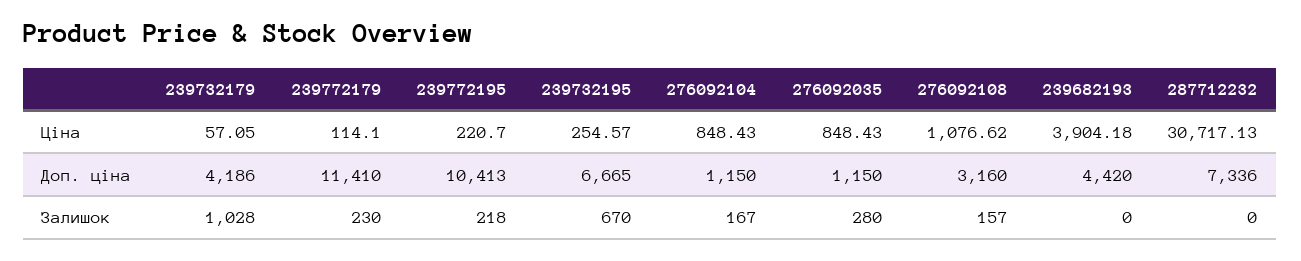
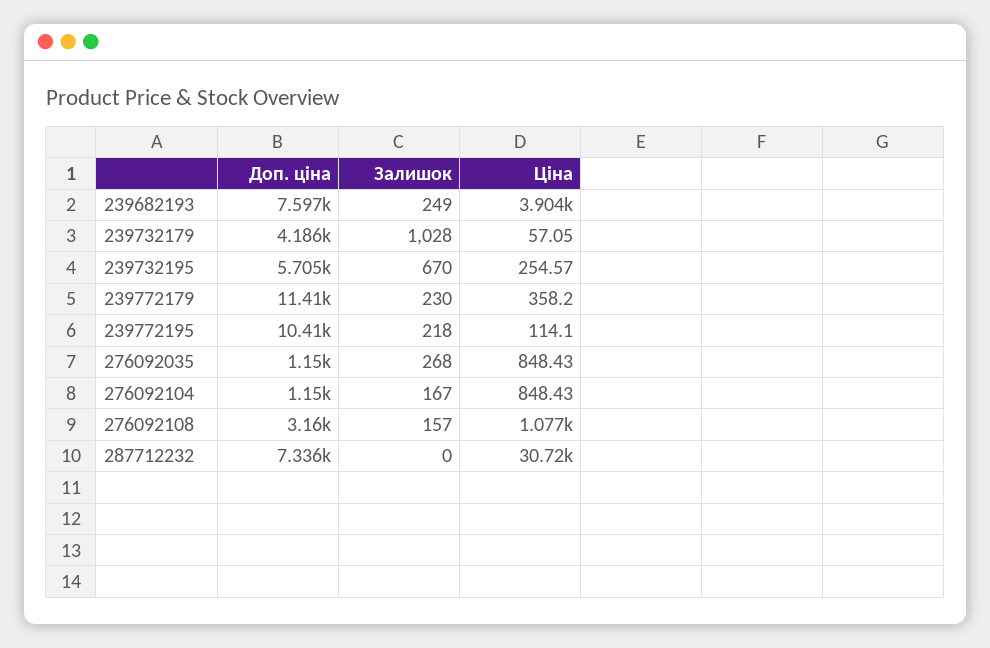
239772179, Ціна: 114.1 -> 358.2
239772195, Ціна: 220.7 -> 114.1
239732195, Доп. ціна: 6665 -> 5705
239682193, Доп. ціна: 4420 -> 7597
276092035, Залишок: 280 -> 268
239682193, Залишок: 0 -> 249

